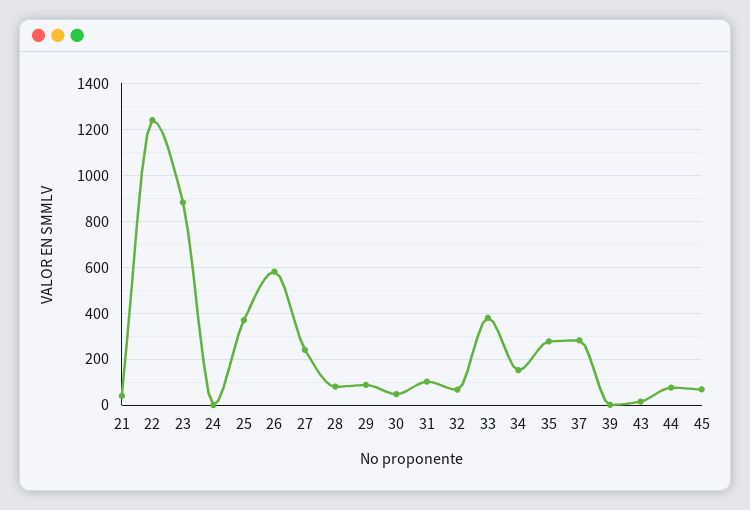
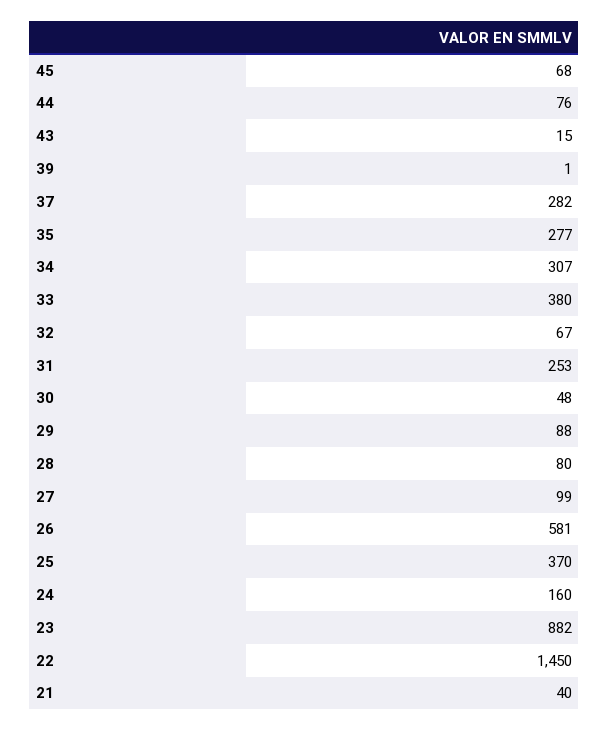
22: 1250 -> 1450
24: 0 -> 160
27: 250 -> 99
31: 100 -> 253
34: 150 -> 307

